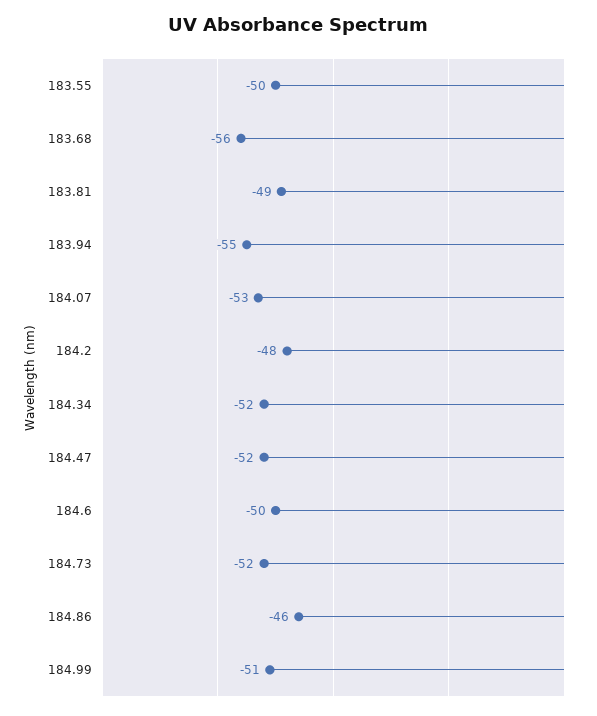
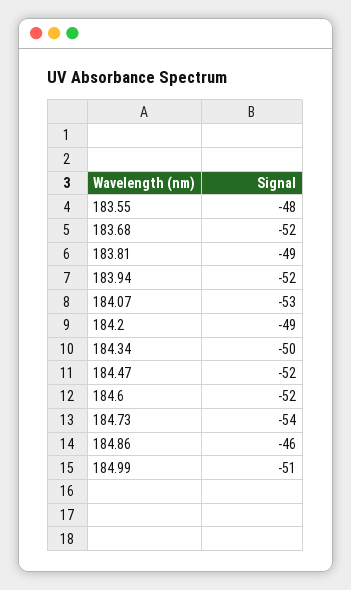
183.55: -50 -> -48
183.68: -56 -> -52
183.94: -55 -> -52
184.2: -48 -> -49
184.34: -52 -> -50
184.6: -50 -> -52
184.73: -52 -> -54

